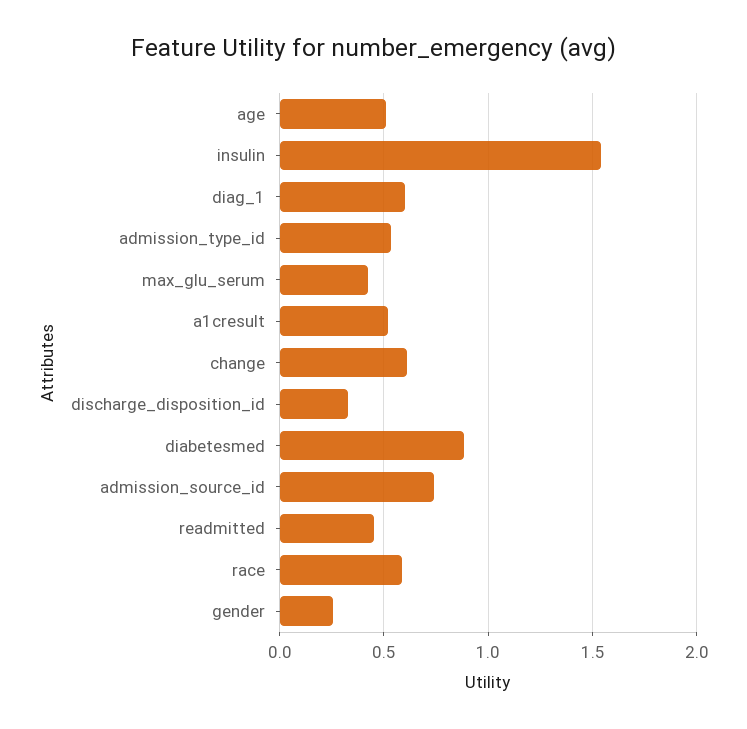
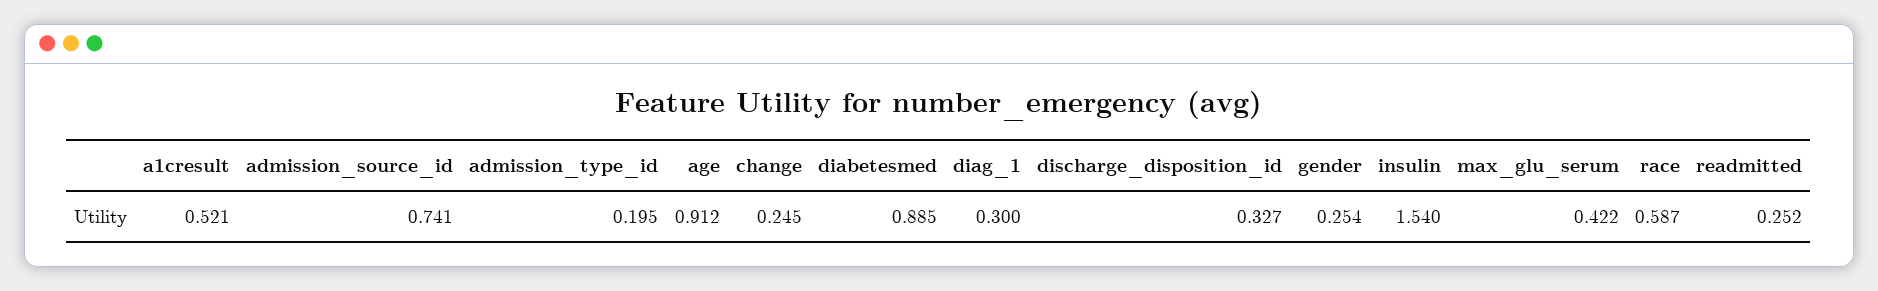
age: 0.5 -> 0.912
diag_1: 0.6 -> 0.3
admission_type_id: 0.55 -> 0.195
change: 0.6 -> 0.245
readmitted: 0.45 -> 0.252

